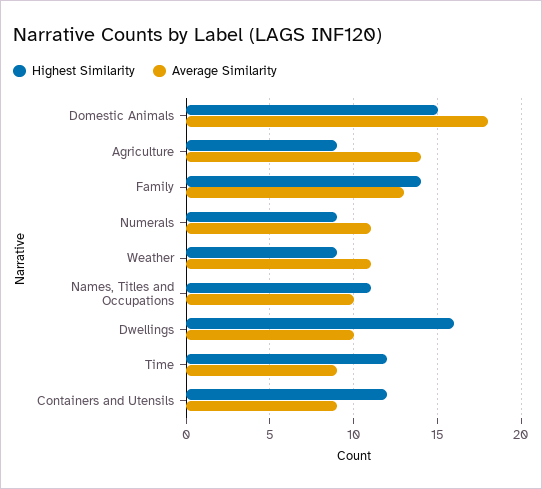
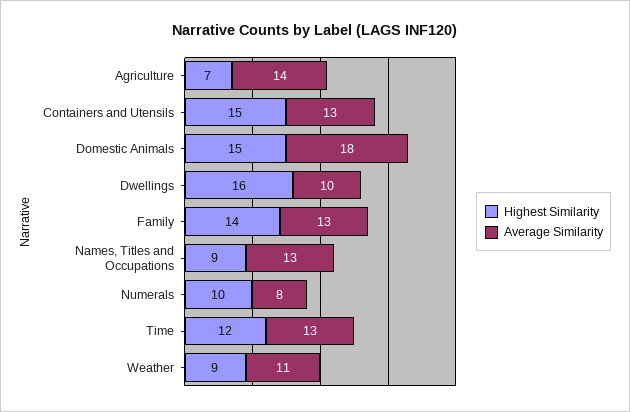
Highest Similarity, Agriculture: 9 -> 7
Highest Similarity, Numerals: 9 -> 10
Average Similarity, Numerals: 11 -> 8
Highest Similarity, Names, Titles and Occupations: 11 -> 9
Average Similarity, Names, Titles and Occupations: 10 -> 13
Average Similarity, Time: 9 -> 13
Highest Similarity, Containers and Utensils: 12 -> 15
Average Similarity, Containers and Utensils: 9 -> 13

